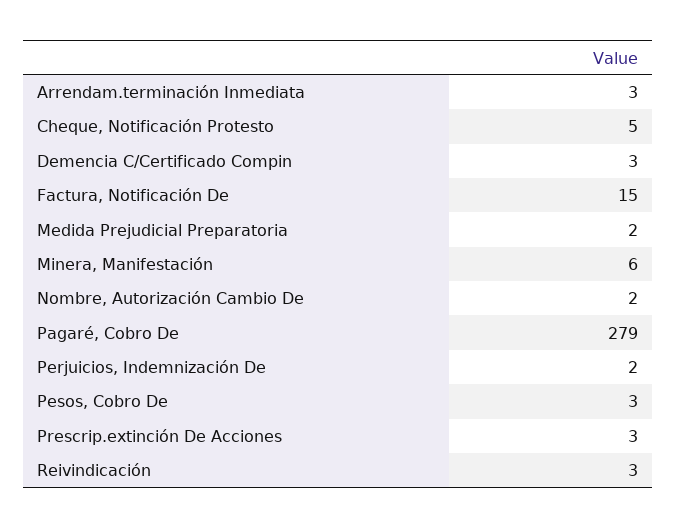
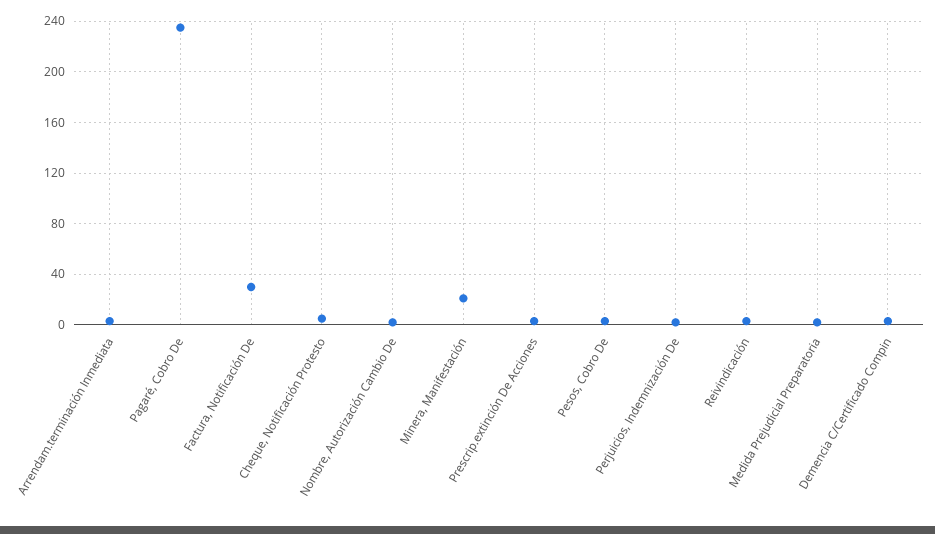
Factura, Notificación De: 15 -> 30
Minera, Manifestación: 6 -> 20
Pagaré, Cobro De: 279 -> 235

